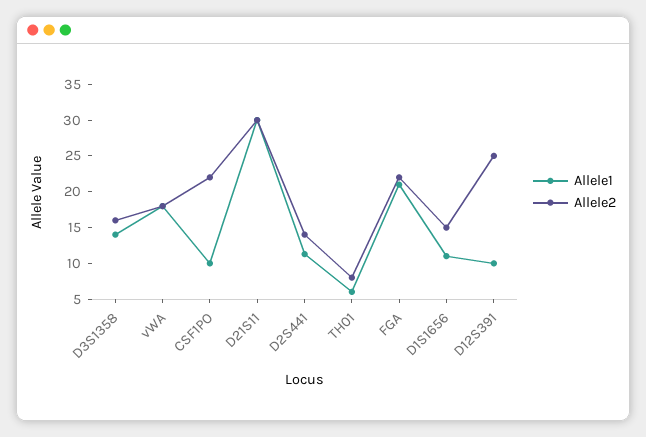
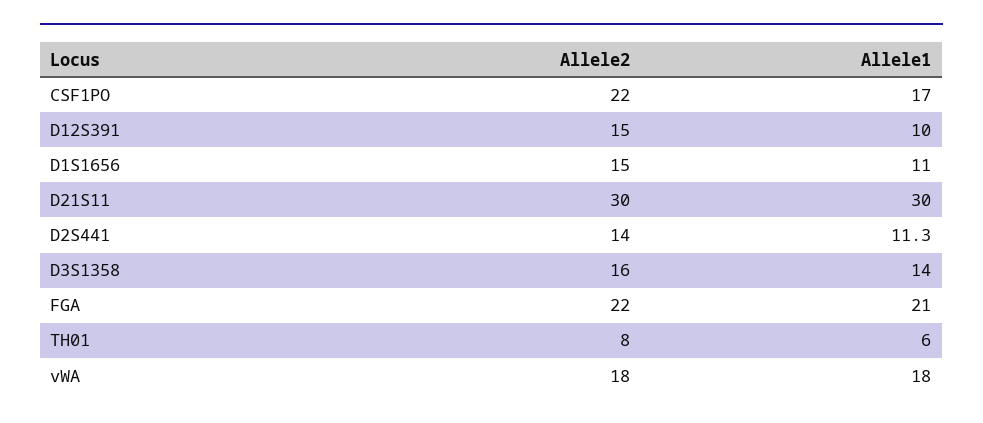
Allele1, CSF1PO: 10 -> 17
Allele2, D12S391: 25 -> 15

